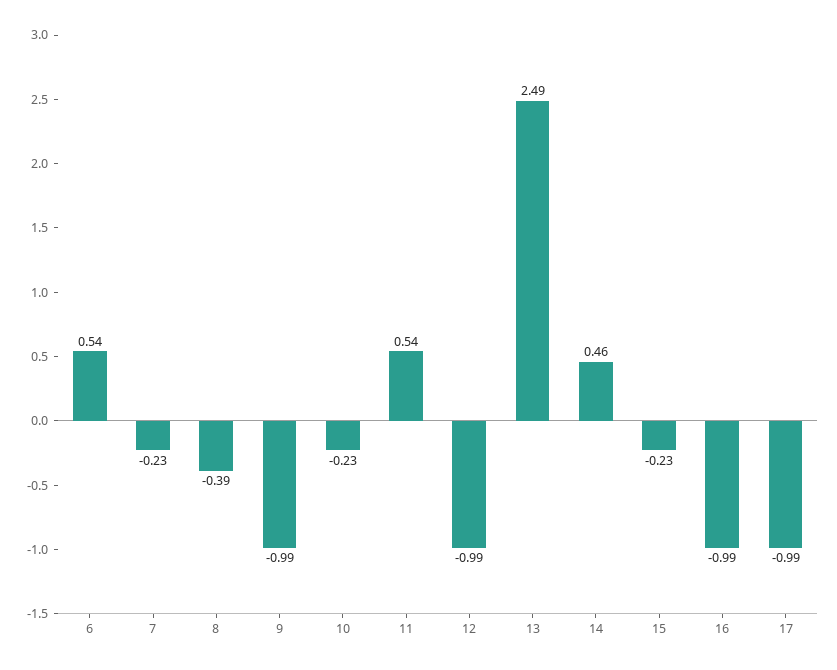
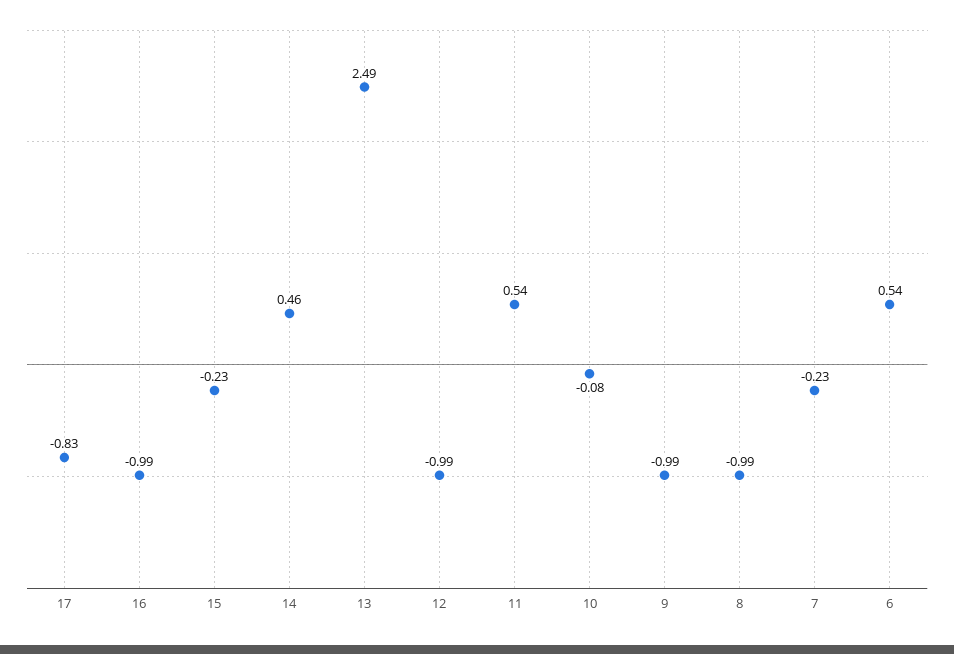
8: -0.39 -> -0.99
10: -0.23 -> -0.08
17: -0.99 -> -0.83

